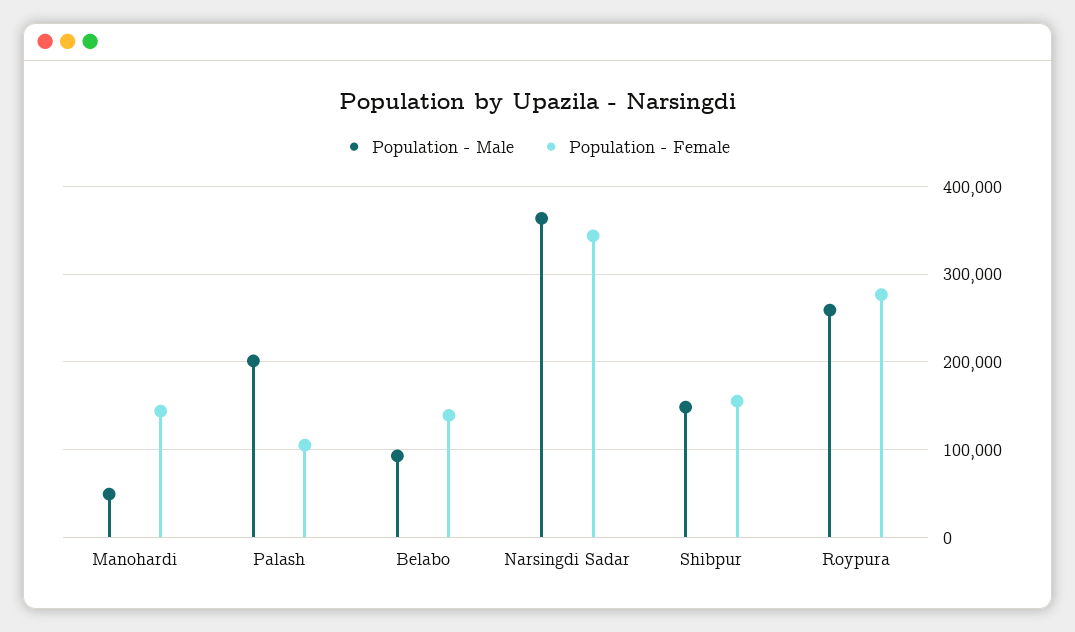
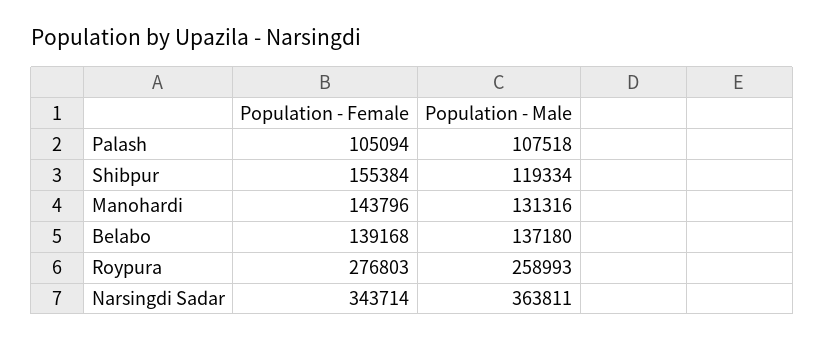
Population - Male, Manohardi: 50000 -> 131316
Population - Male, Palash: 200000 -> 107518
Population - Male, Belabo: 90000 -> 137180
Population - Male, Shibpur: 150000 -> 119334

